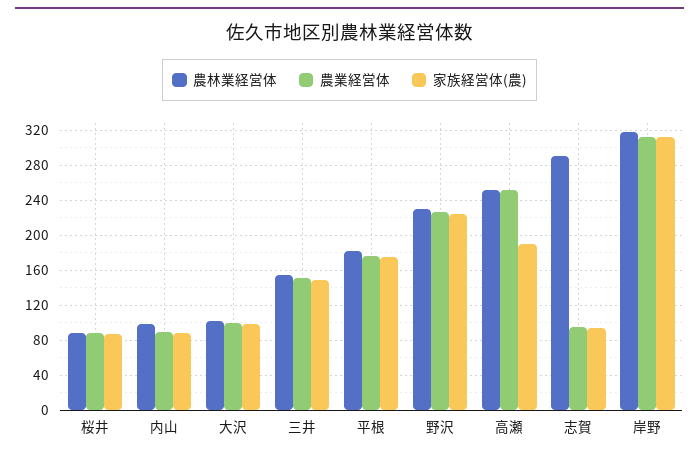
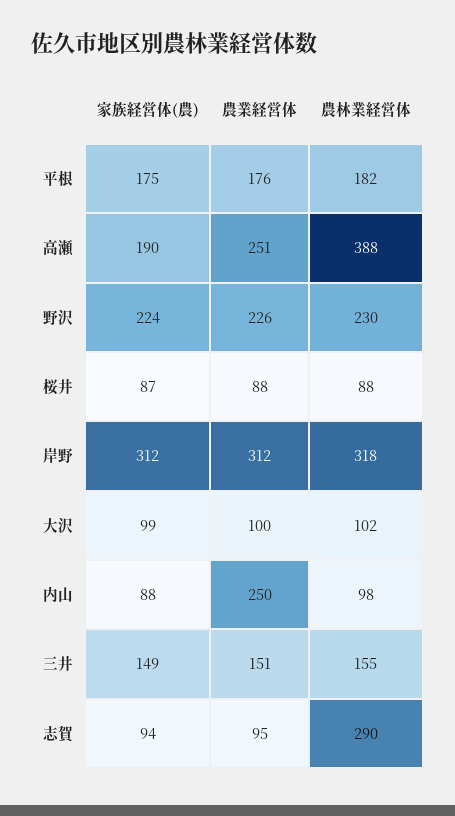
農業経営体, 内山: 90 -> 250
農林業経営体, 高瀬: 250 -> 388

